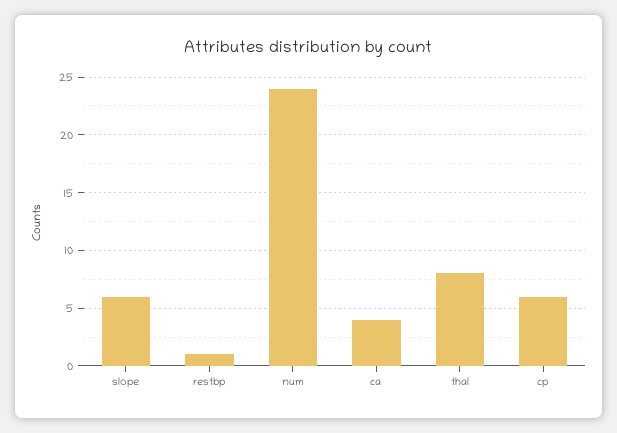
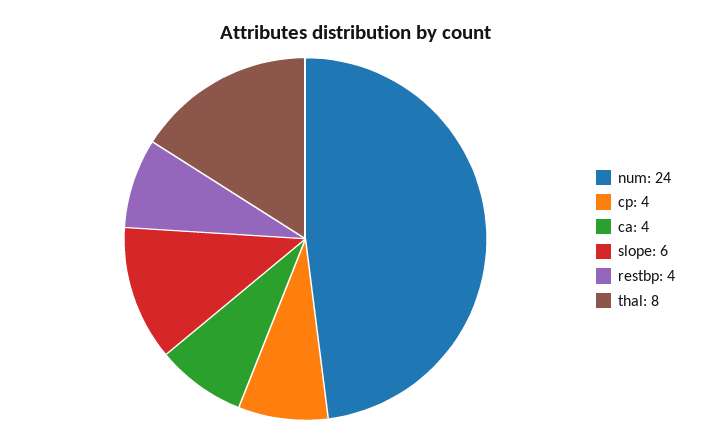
restbp: 1 -> 4
cp: 6 -> 4

